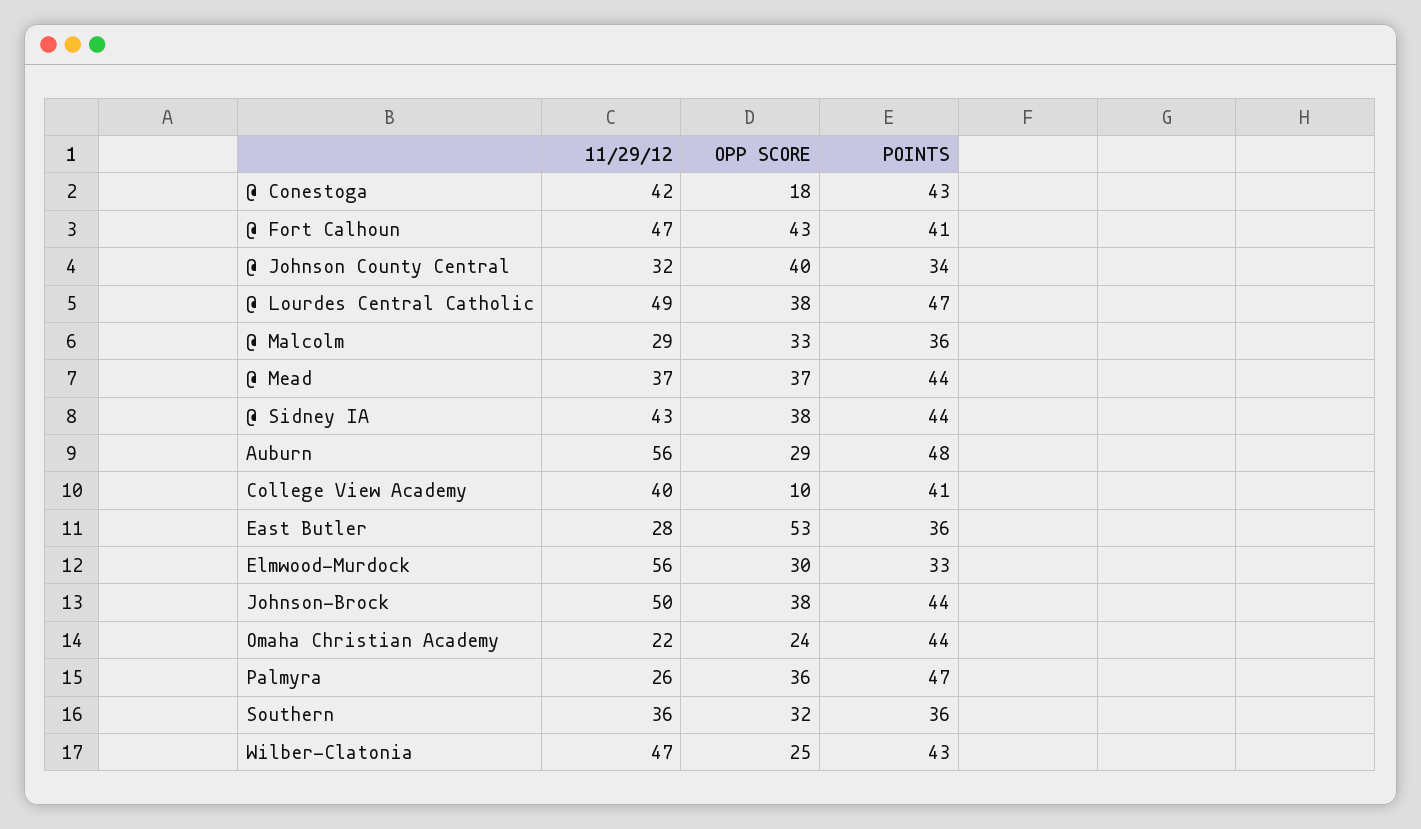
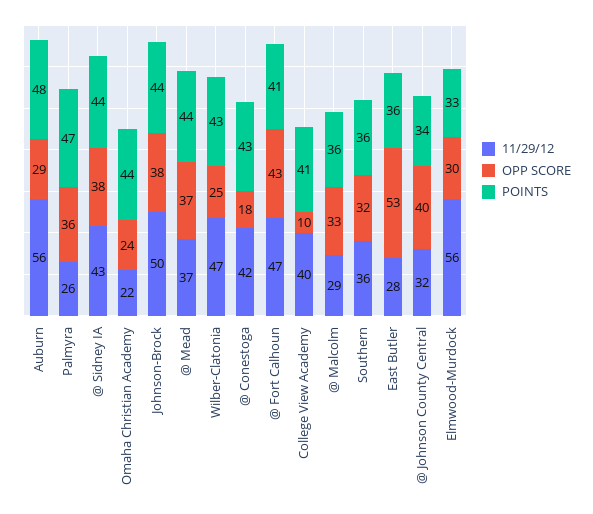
11/29/12, @ Lourdes Central Catholic: 49 -> none
OPP SCORE, @ Lourdes Central Catholic: 38 -> none
POINTS, @ Lourdes Central Catholic: 47 -> none

